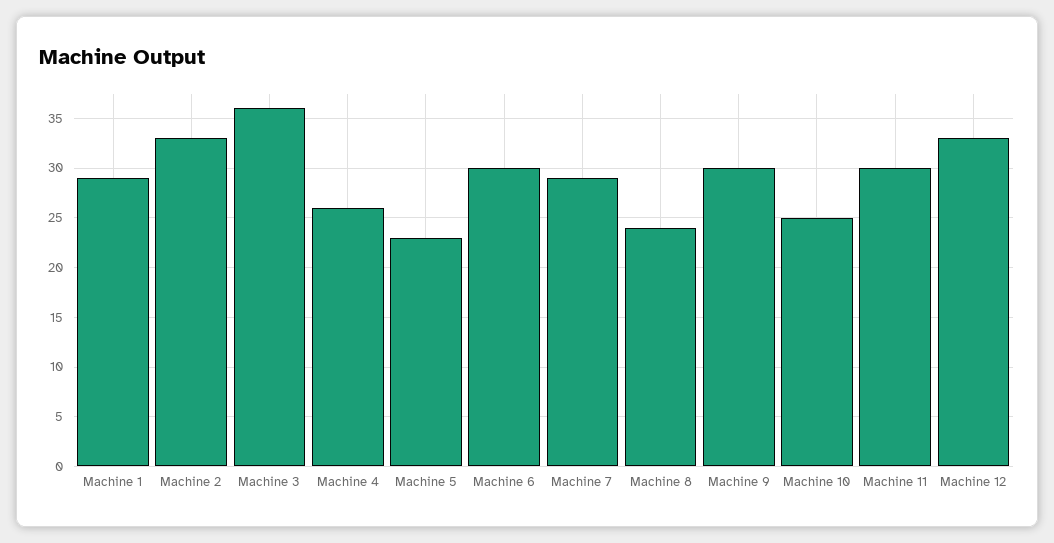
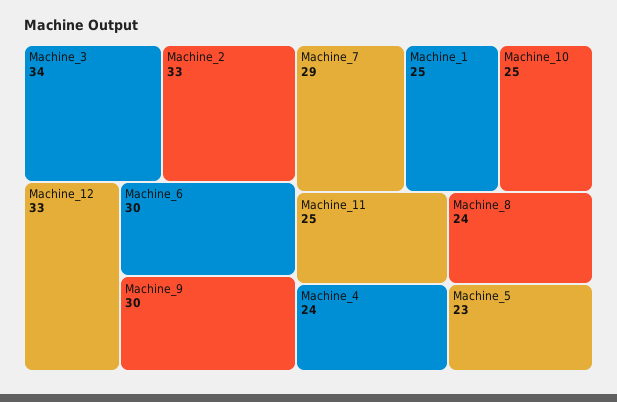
Machine 1: 29 -> 25
Machine 3: 36 -> 34
Machine 4: 26 -> 24
Machine 11: 30 -> 25

